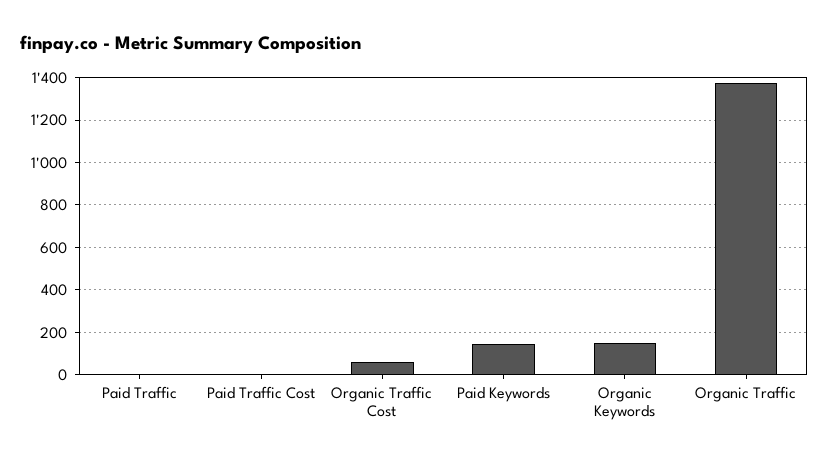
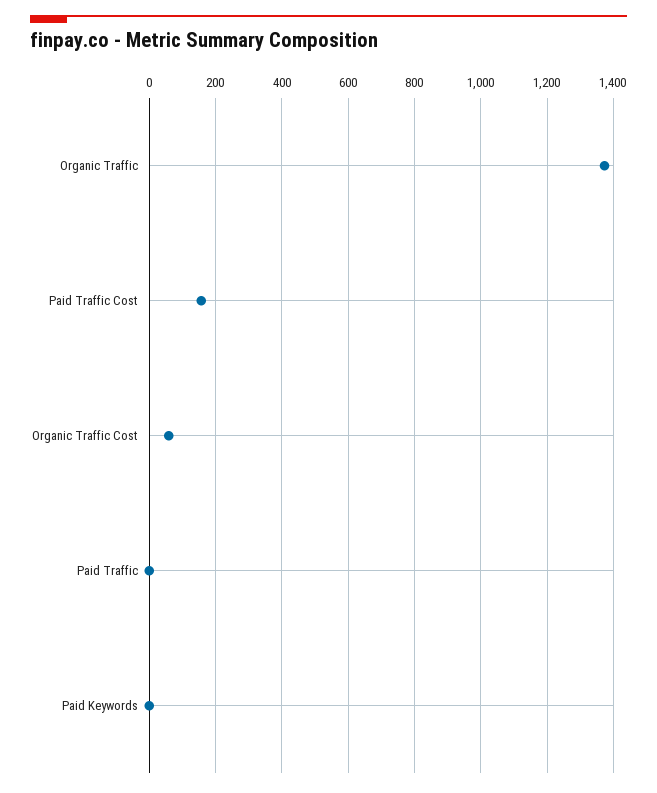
Paid Traffic Cost: 0 -> 160
Paid Keywords: 150 -> 0
Organic Keywords: 150 -> none

